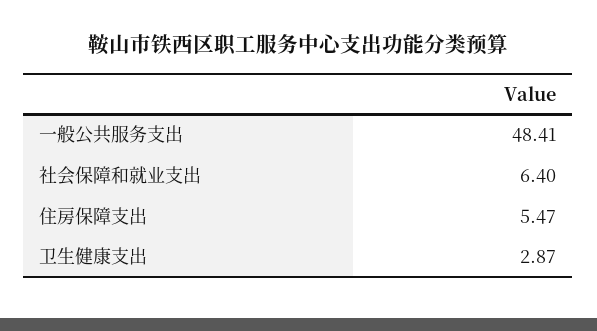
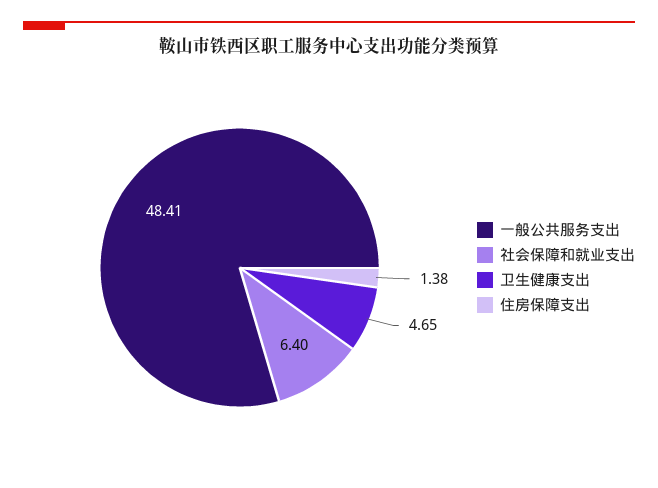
住房保障支出: 5.47 -> 1.38
卫生健康支出: 2.87 -> 4.65

